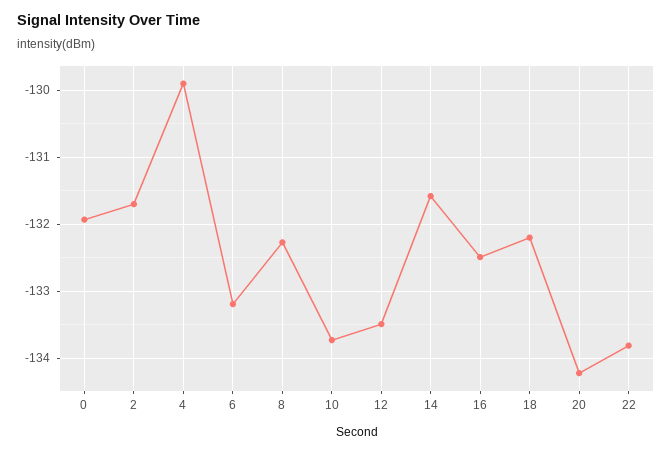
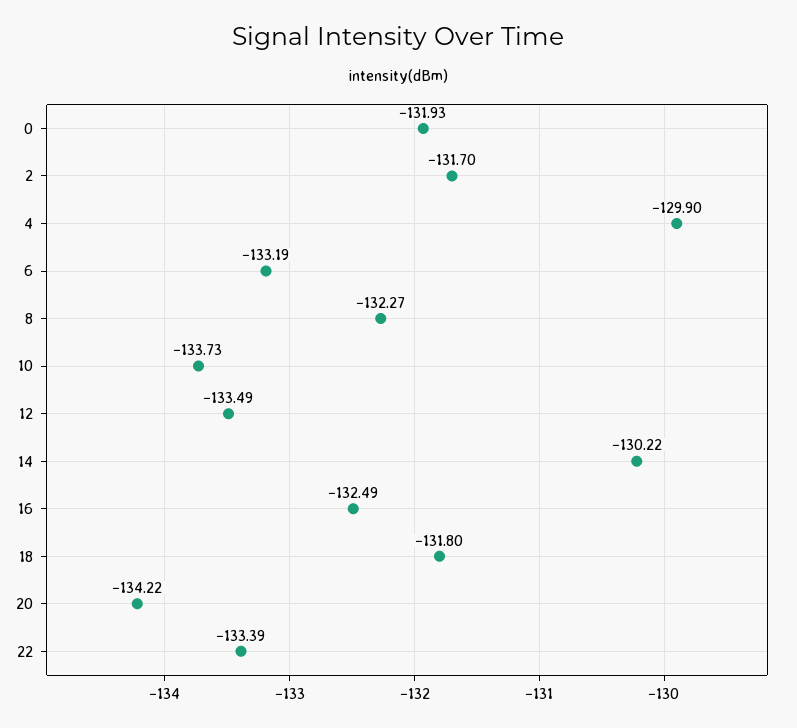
14: -131.6 -> -130.22
18: -132.2 -> -131.8
22: -133.8 -> -133.39

